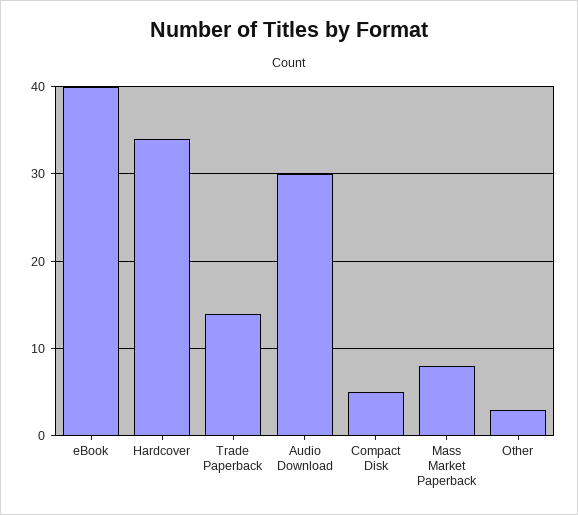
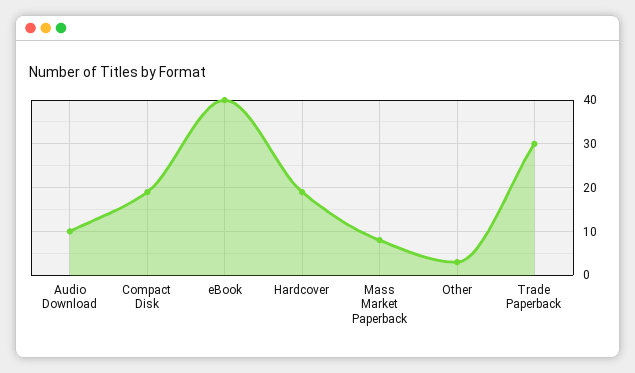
Hardcover: 34 -> 20
Trade Paperback: 14 -> 30
Audio Download: 30 -> 10
Compact Disk: 5 -> 20

